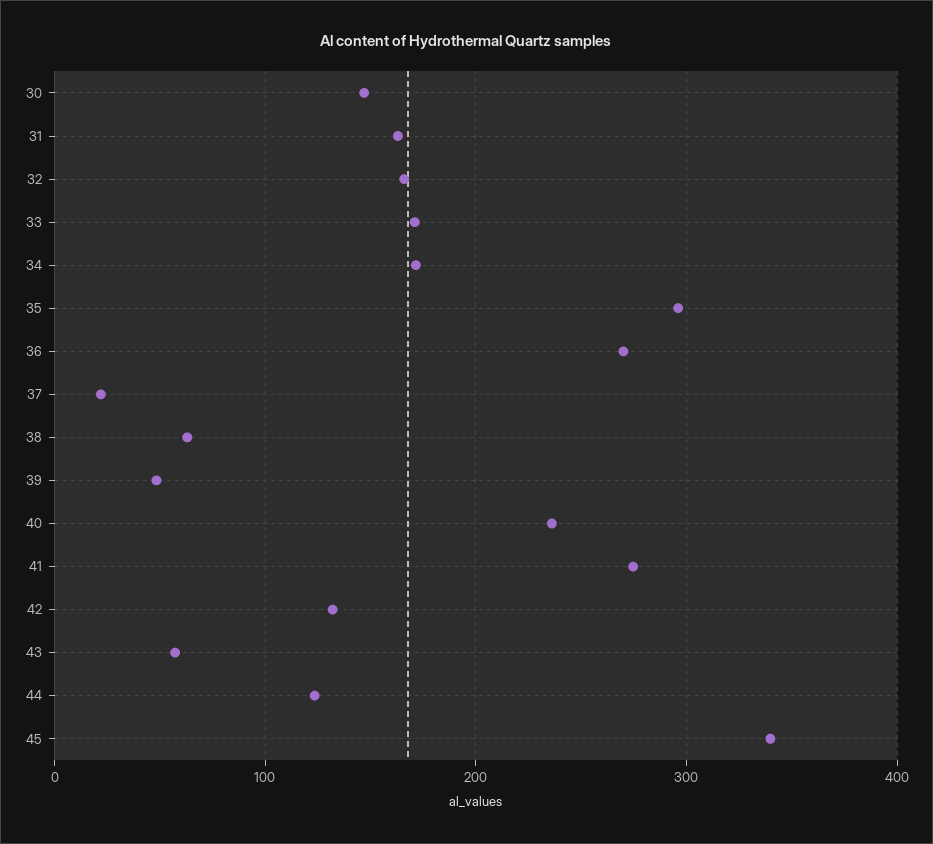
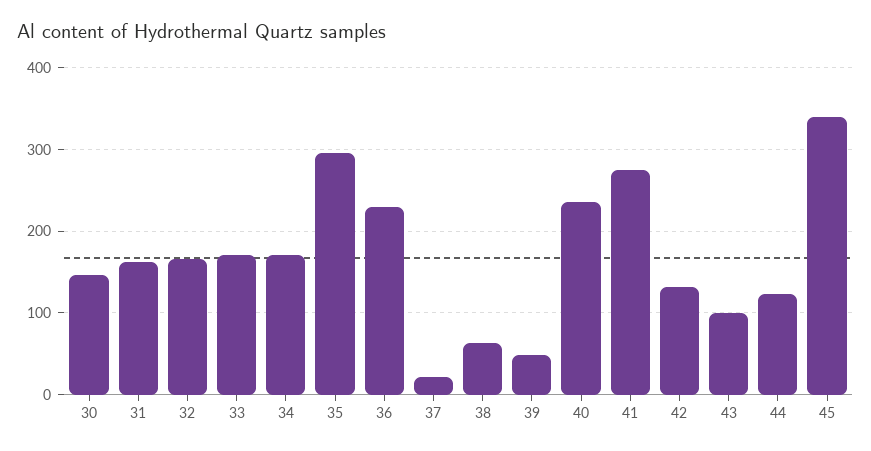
36: 270 -> 230
43: 60 -> 100

